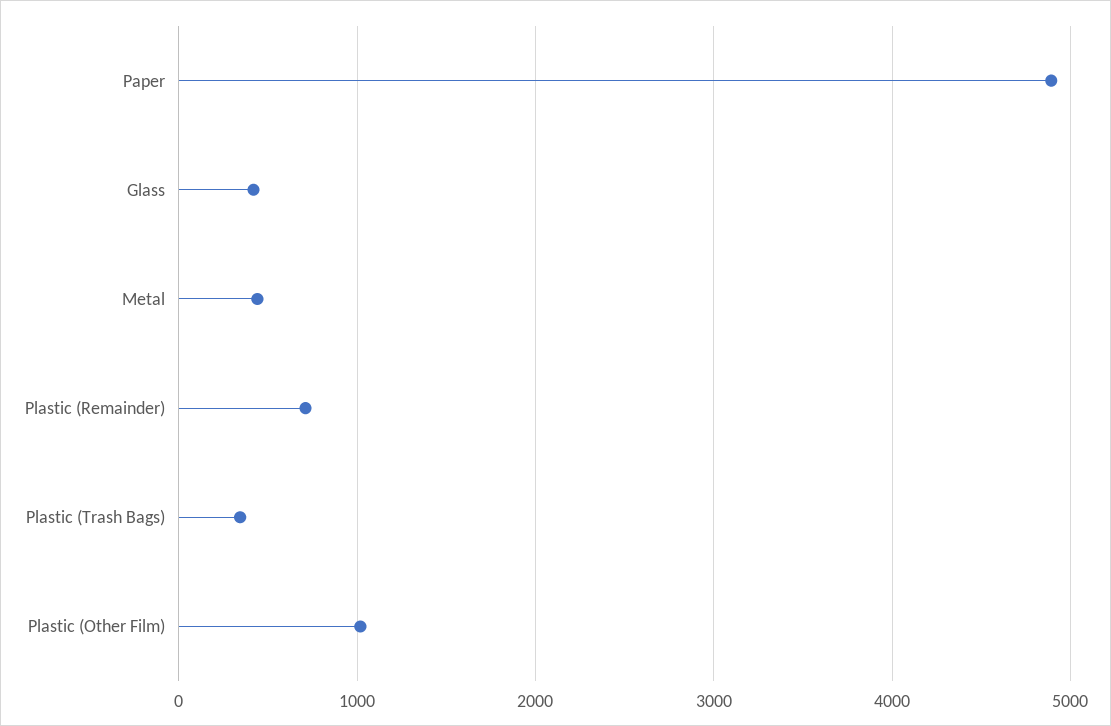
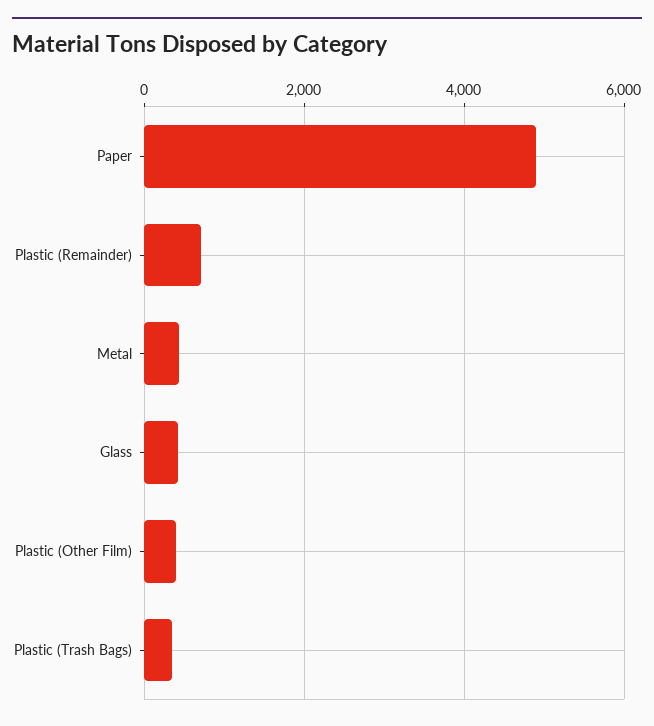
Plastic (Other Film): 1000 -> 400

